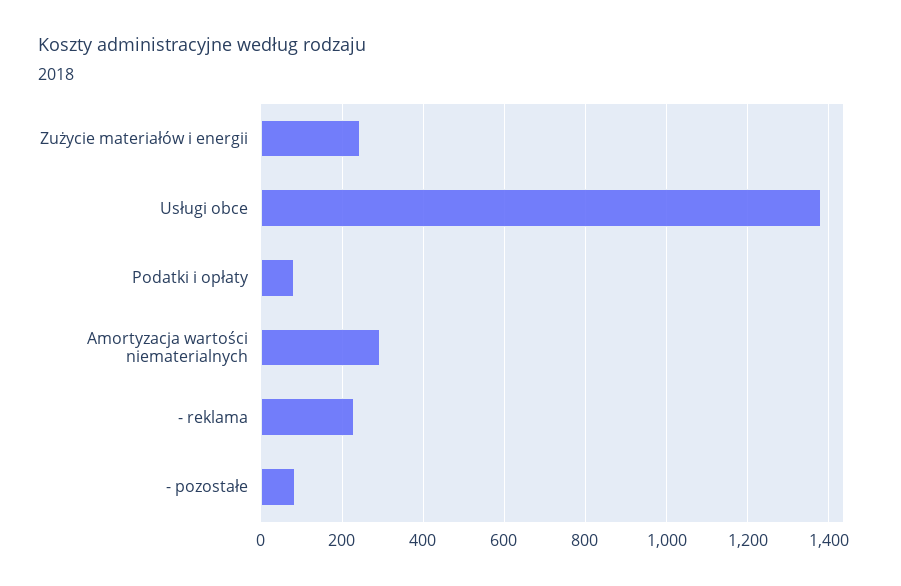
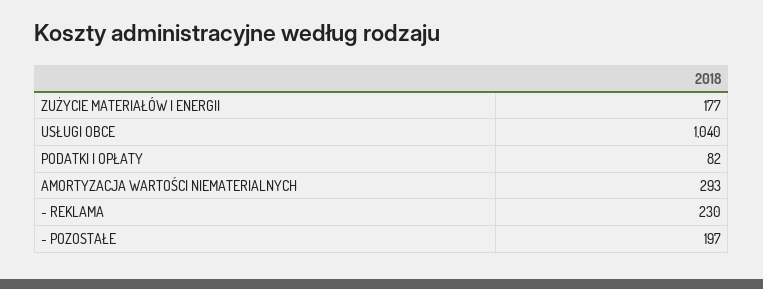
Zużycie materiałów i energii: 240 -> 177
Usługi obce: 1380 -> 1040
- pozostałe: 80 -> 197

